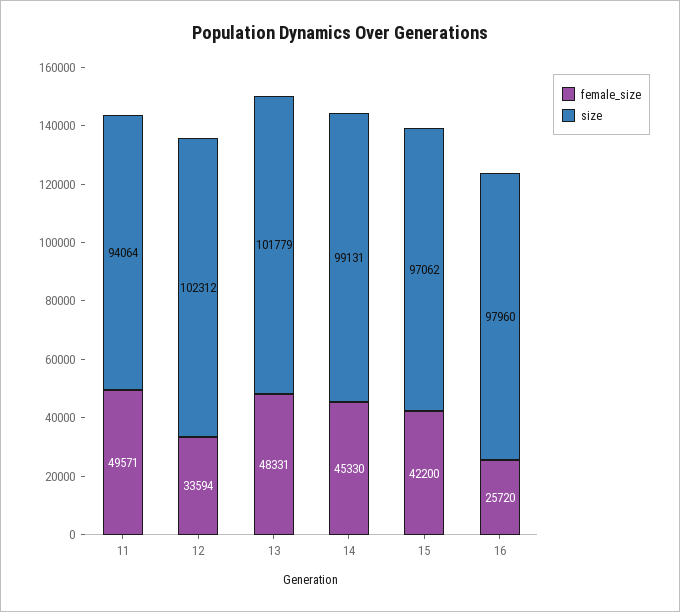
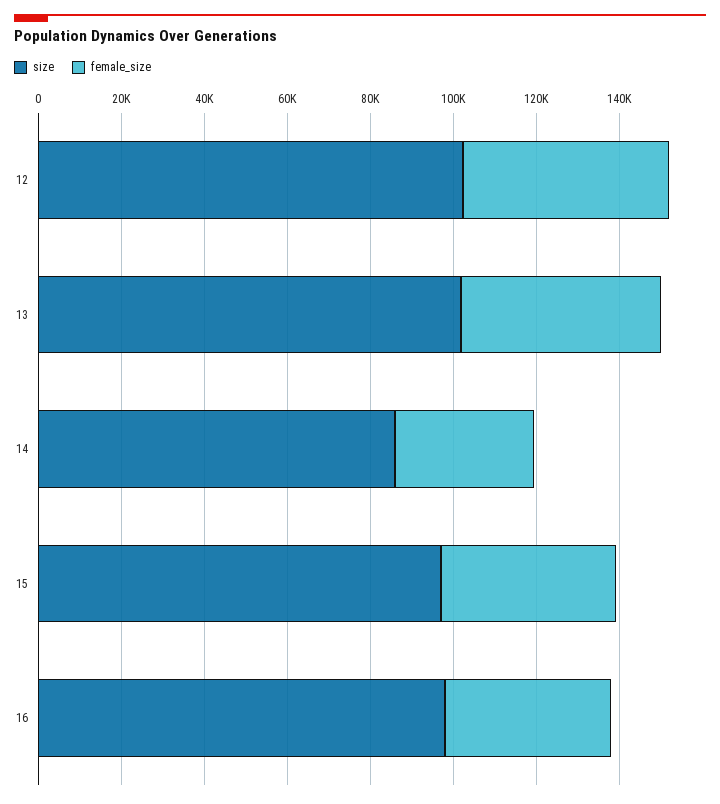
female_size, 11: 49571 -> none
size, 11: 94064 -> none
female_size, 12: 33594 -> 50000
female_size, 14: 45330 -> 35000
size, 14: 99131 -> 85000
female_size, 16: 25720 -> 40000

